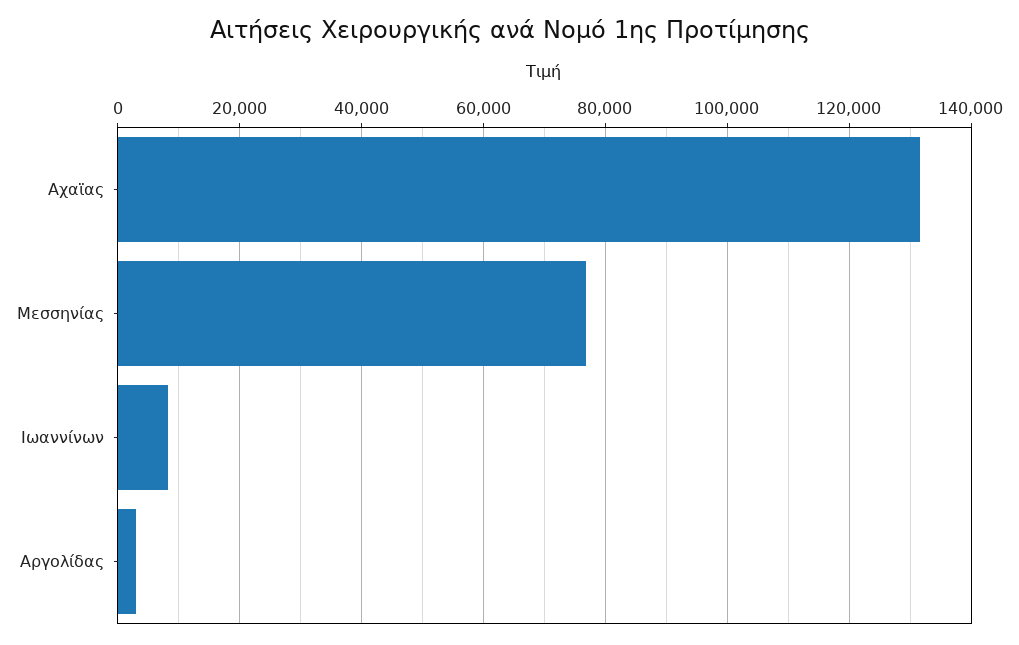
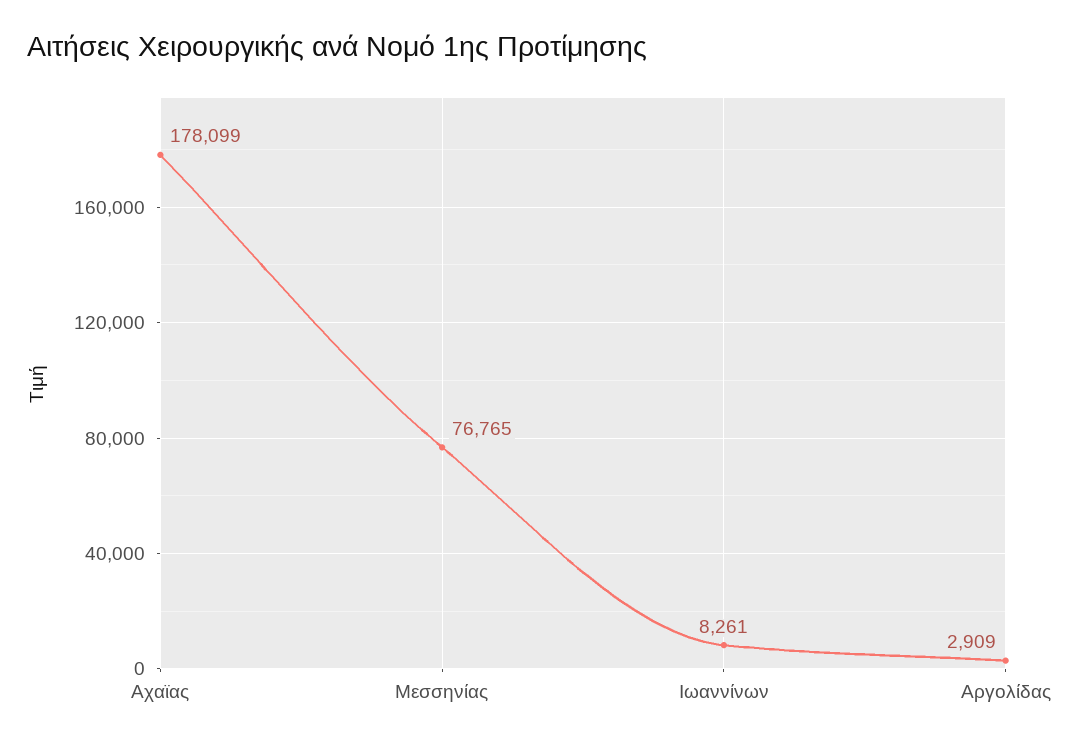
Αχαϊας: 132000 -> 178099

